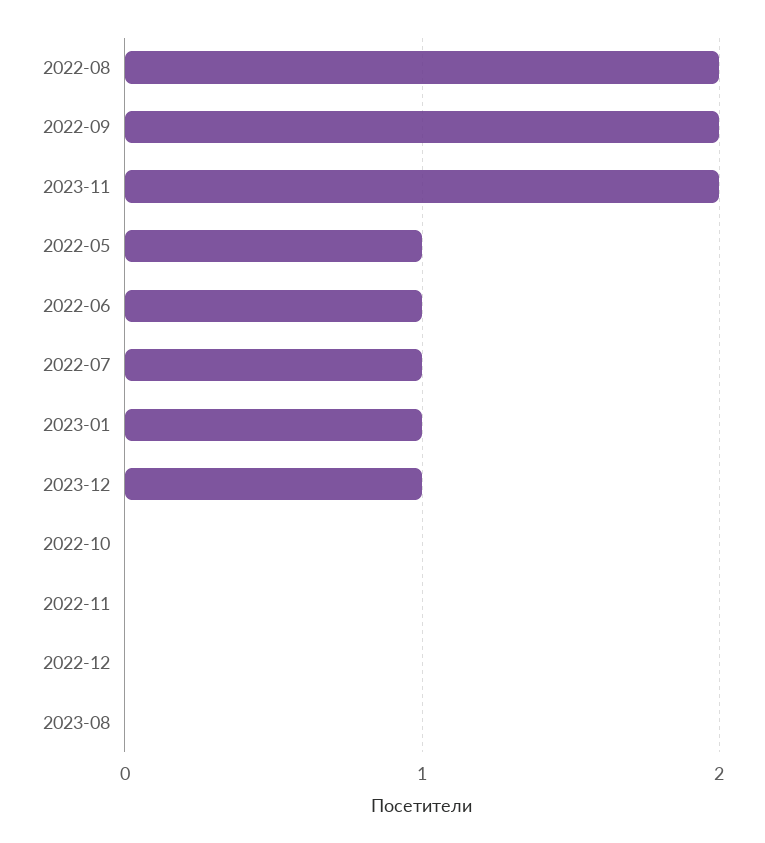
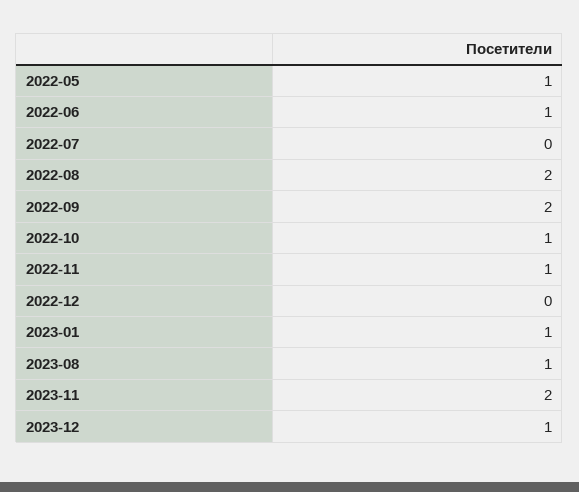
2022-07: 1 -> 0
2022-10: 0 -> 1
2022-11: 0 -> 1
2023-08: 0 -> 1

